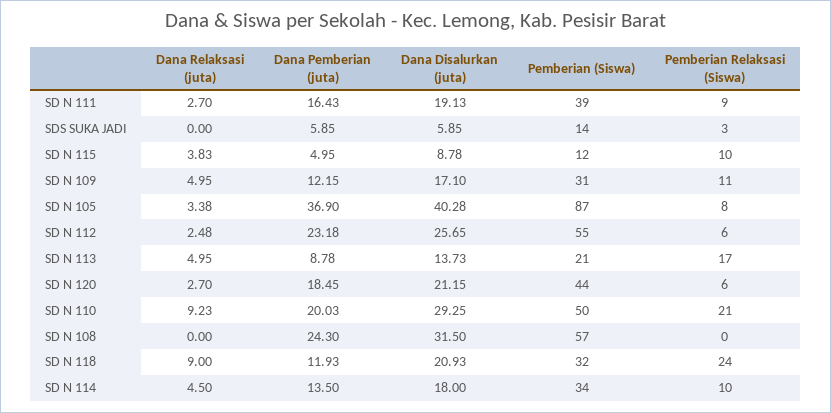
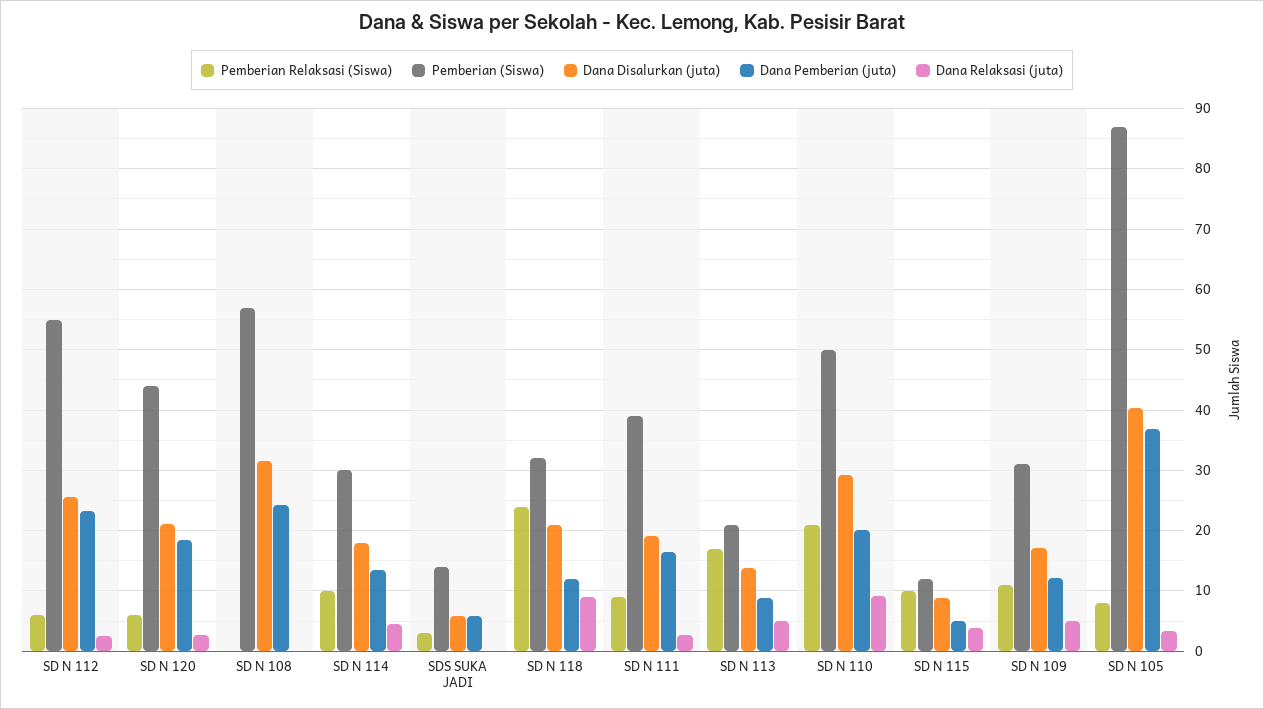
Pemberian (Siswa), SD N 114: 34 -> 30

